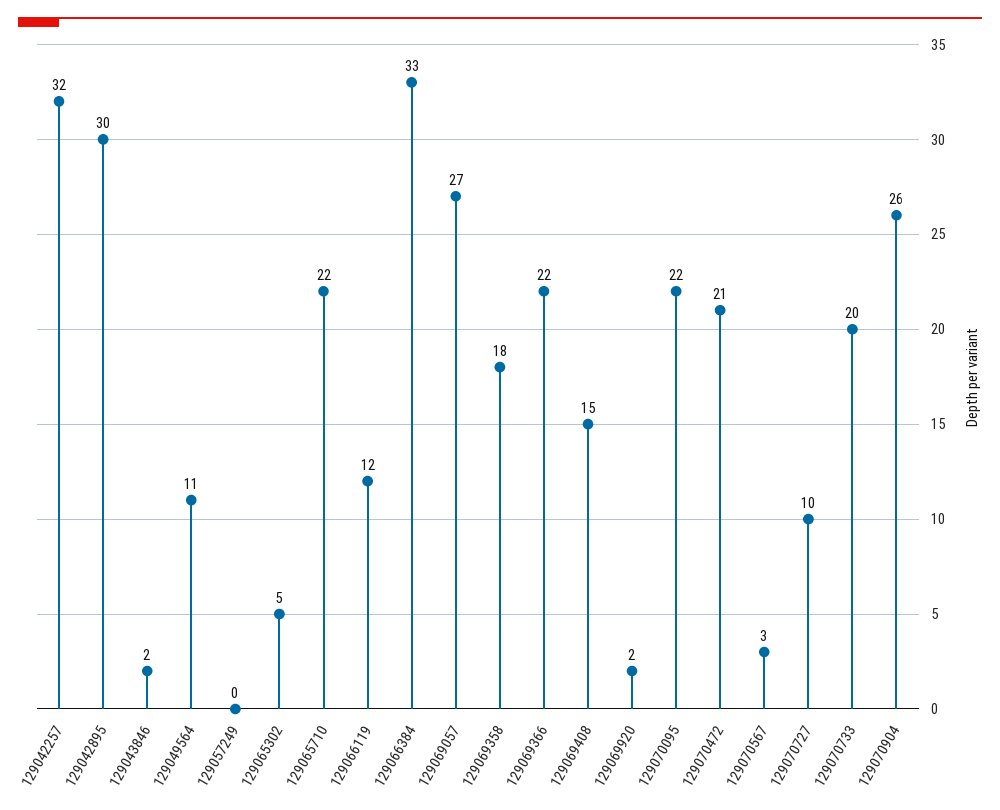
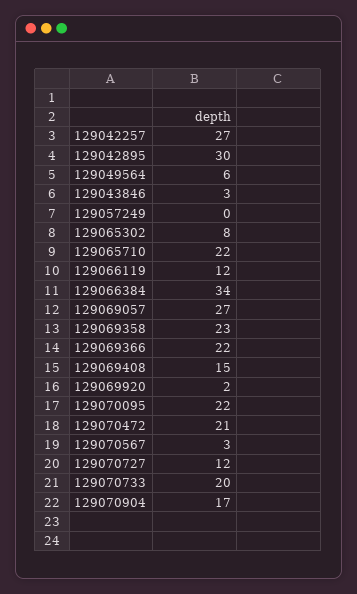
129042257: 32 -> 27
129043846: 2 -> 3
129049564: 11 -> 6
129065302: 5 -> 8
129066384: 33 -> 34
129069358: 18 -> 23
129070727: 10 -> 12
129070904: 26 -> 17

